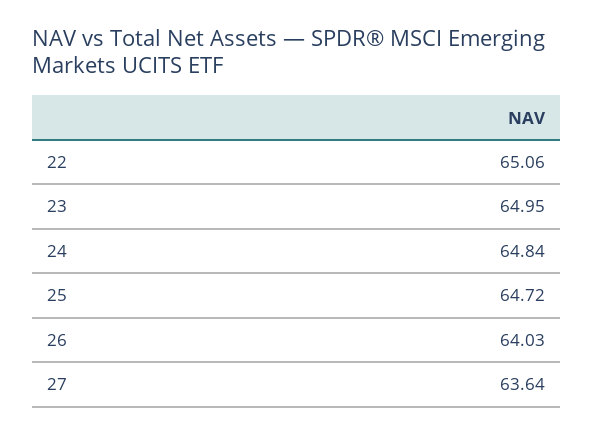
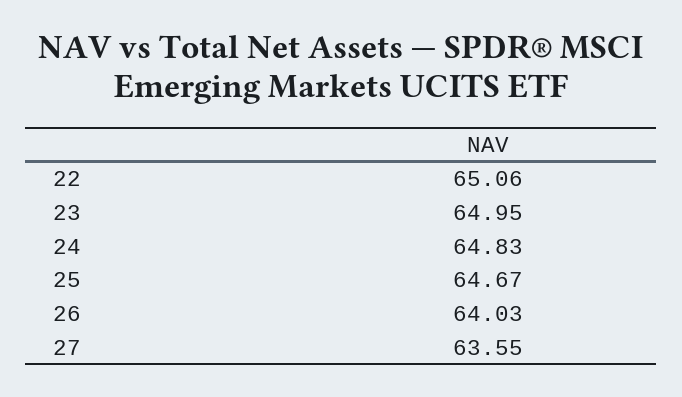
24: 64.84 -> 64.83
25: 64.72 -> 64.67
27: 63.64 -> 63.55

